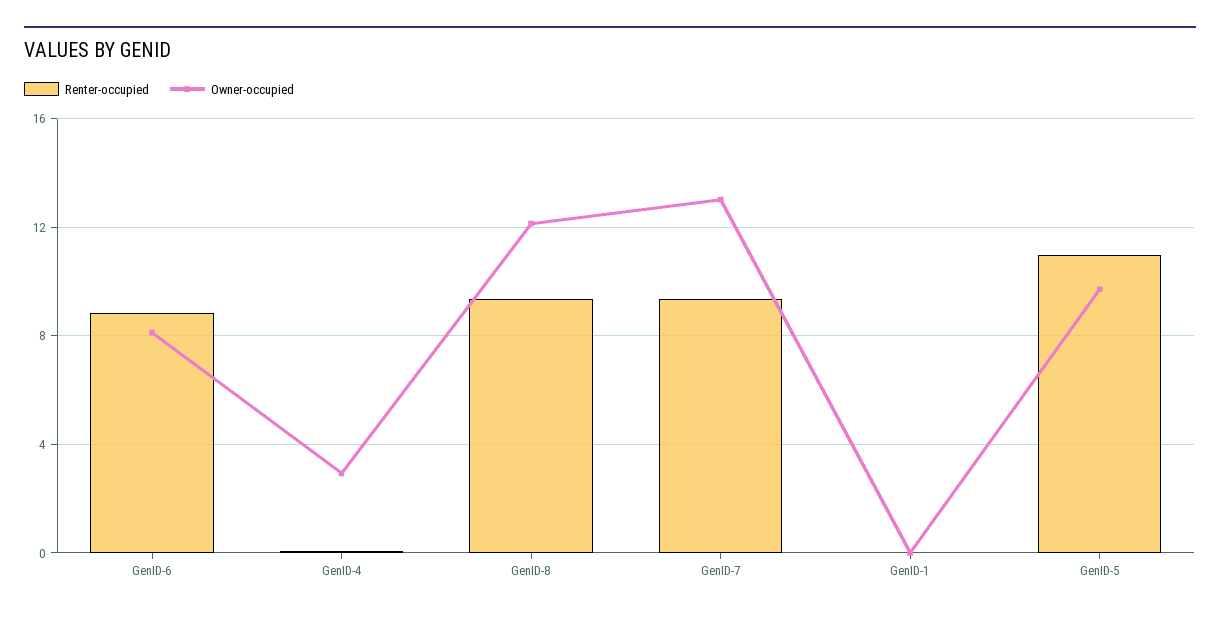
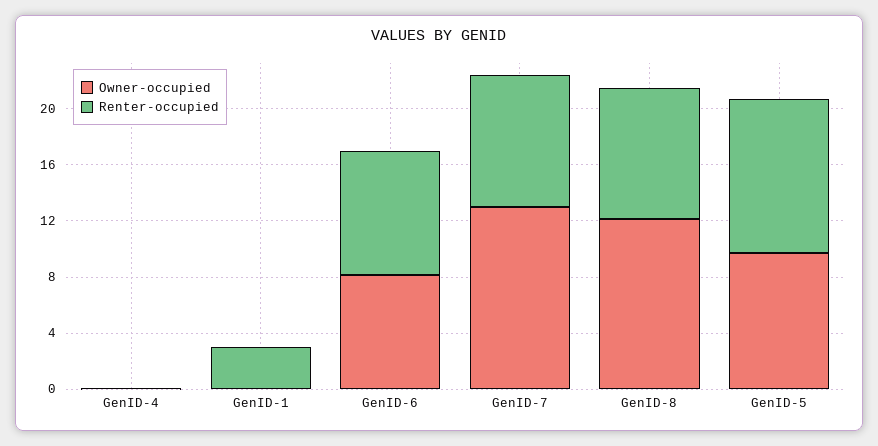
Owner-occupied, GenID-4: 3 -> 0
Renter-occupied, GenID-1: 0 -> 3

